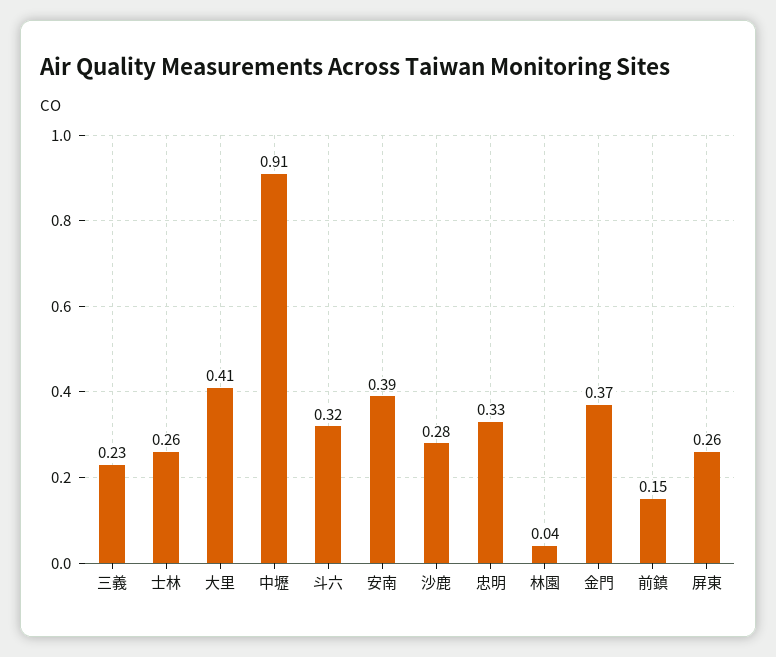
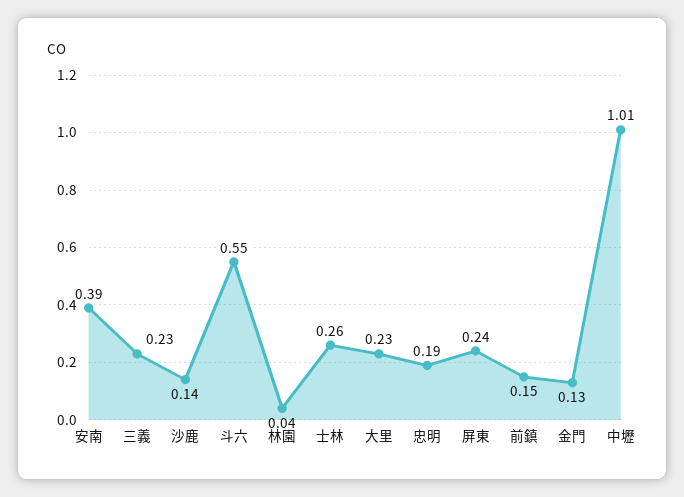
大里: 0.41 -> 0.23
中壢: 0.91 -> 1.01
斗六: 0.32 -> 0.55
沙鹿: 0.28 -> 0.14
忠明: 0.33 -> 0.19
金門: 0.37 -> 0.13
屏東: 0.26 -> 0.24

